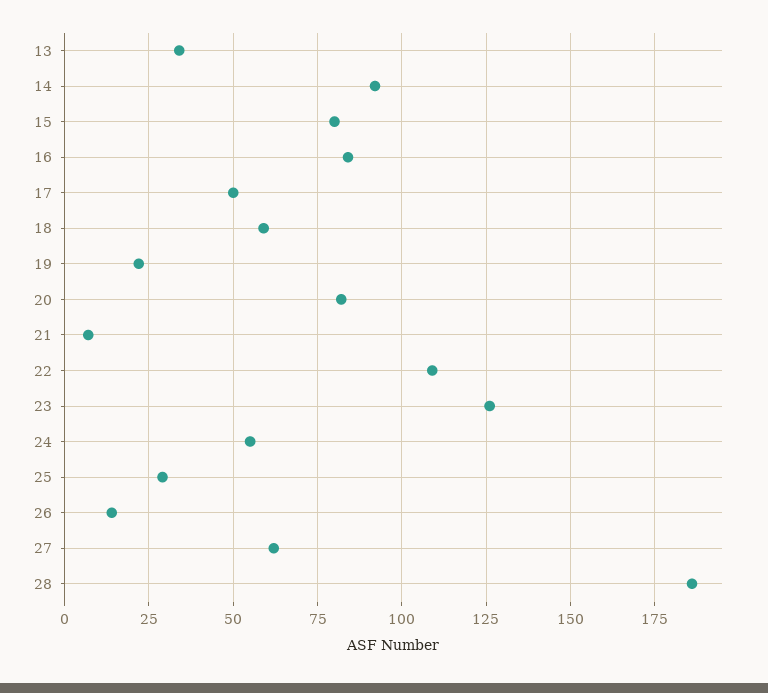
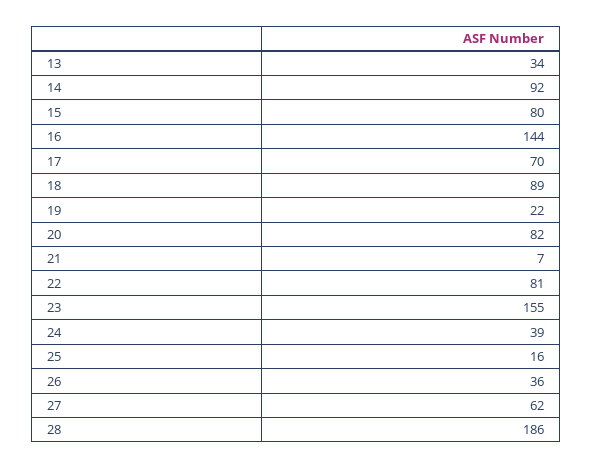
16: 85 -> 144
17: 50 -> 70
18: 60 -> 89
22: 110 -> 81
23: 125 -> 155
24: 55 -> 39
25: 30 -> 16
26: 15 -> 36

